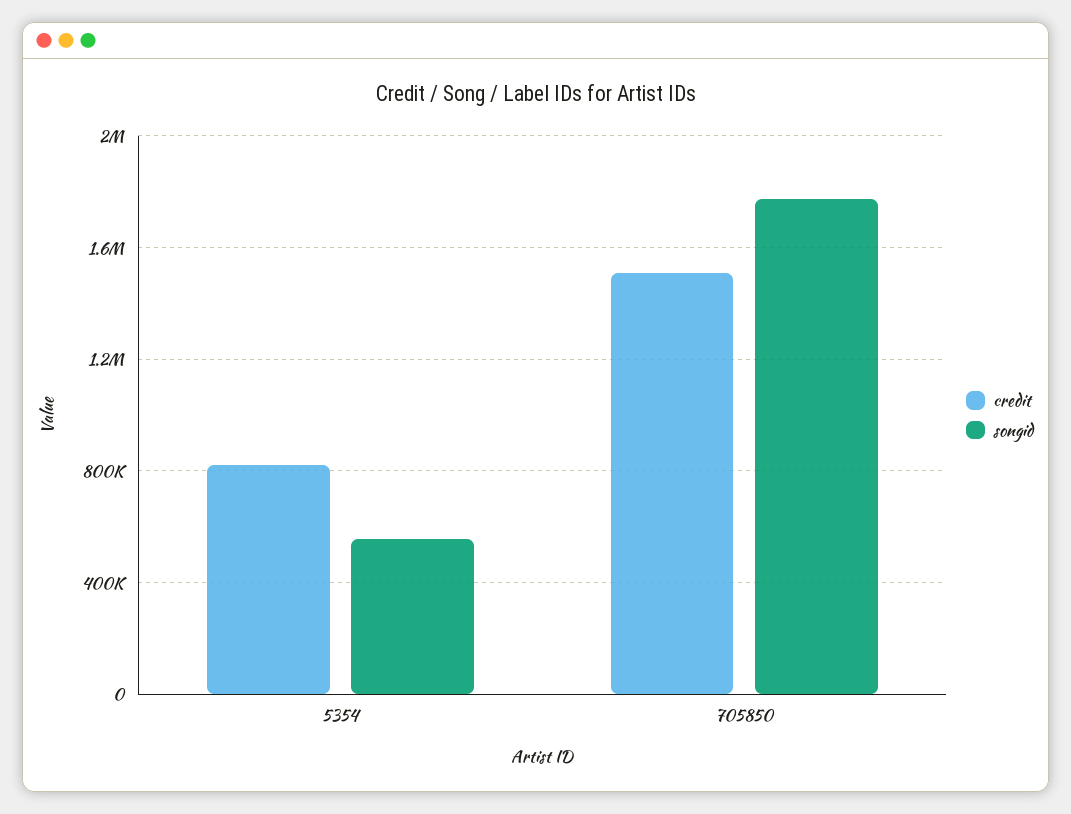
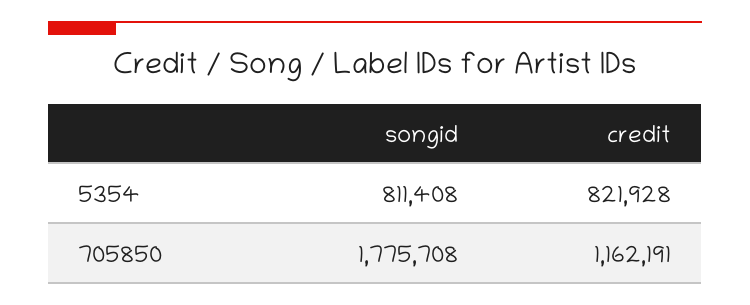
songid, 5354: 550000 -> 811408
credit, 705850: 1500000 -> 1162191

